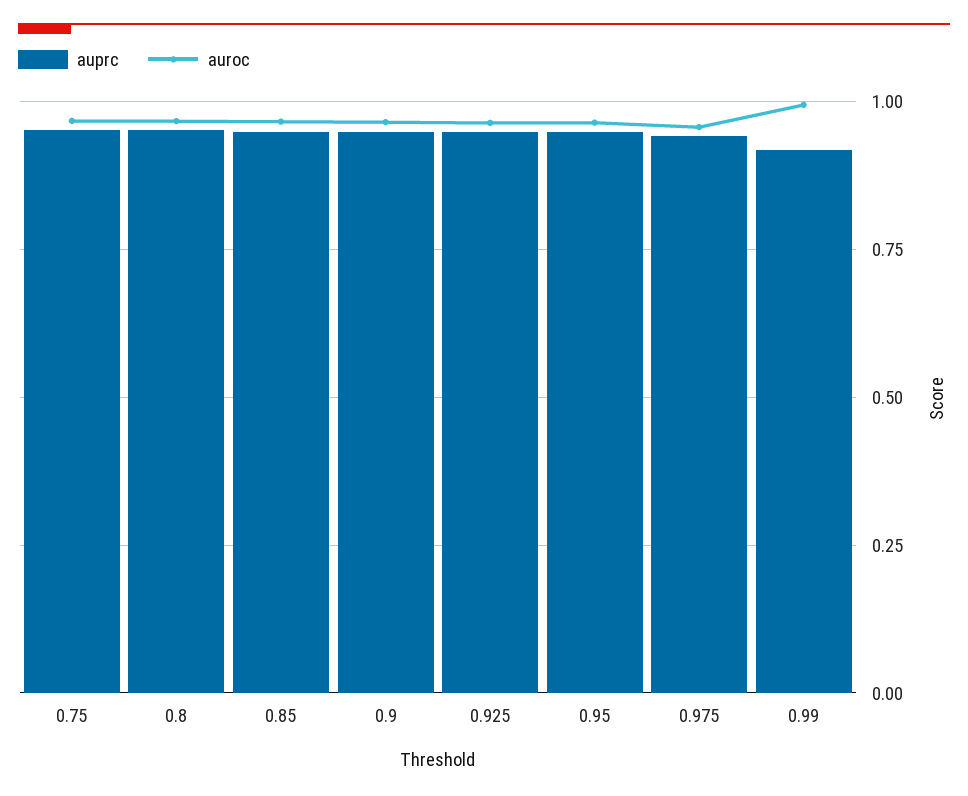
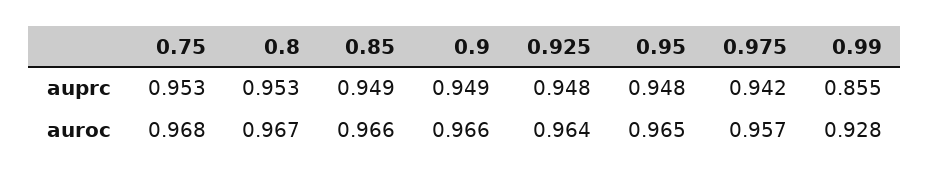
auprc, 0.99: 0.925 -> 0.855
auroc, 0.99: 1 -> 0.928

